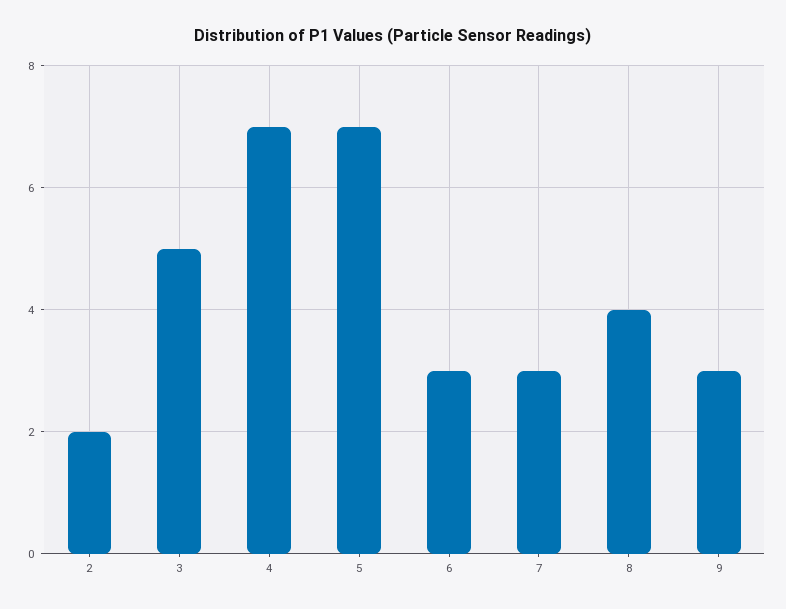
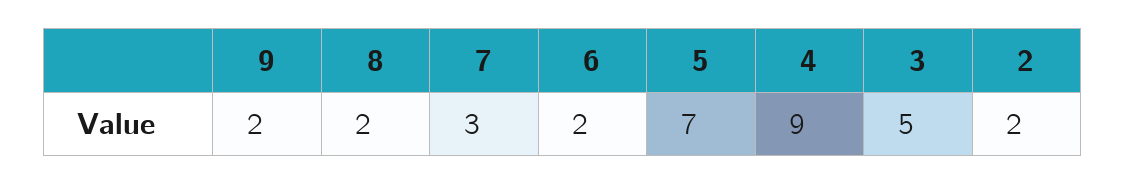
4: 7 -> 9
6: 3 -> 2
8: 4 -> 2
9: 3 -> 2

